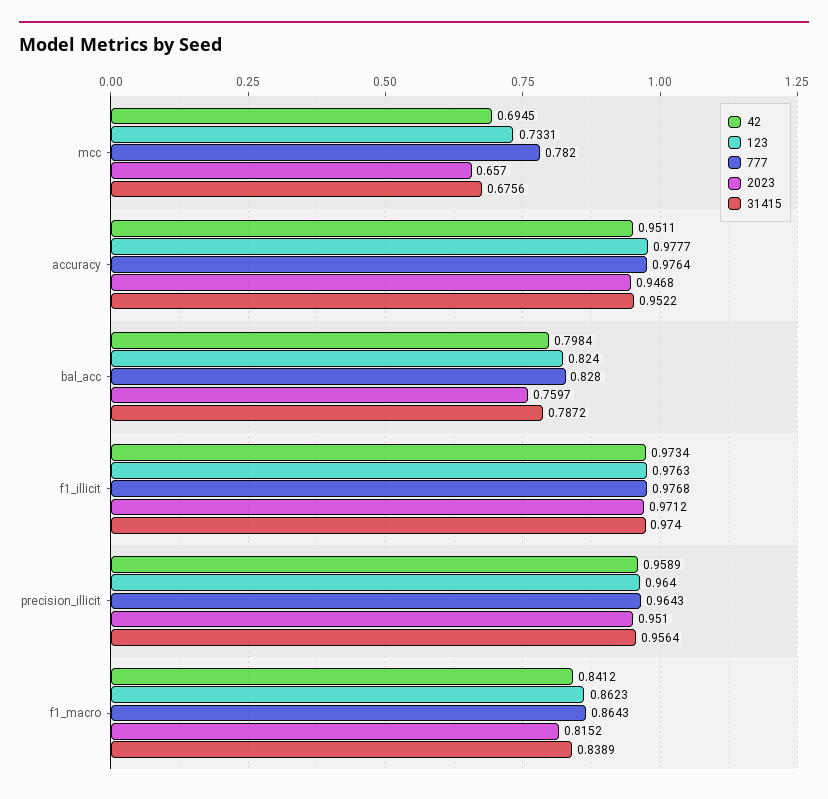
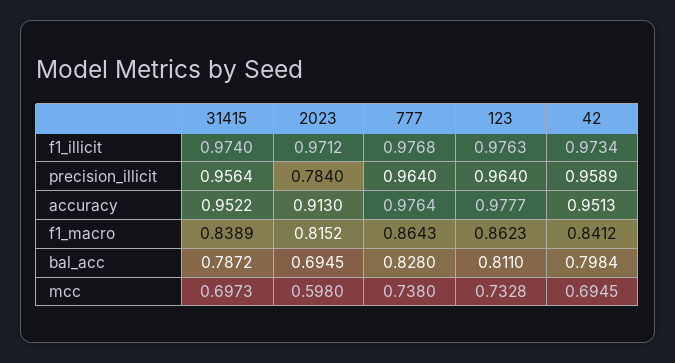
123, mcc: 0.7331 -> 0.7328
777, mcc: 0.782 -> 0.738
2023, mcc: 0.657 -> 0.598
31415, mcc: 0.6756 -> 0.6973
42, accuracy: 0.9511 -> 0.9513
2023, accuracy: 0.9468 -> 0.913
123, bal_acc: 0.824 -> 0.811
2023, bal_acc: 0.7597 -> 0.6945
777, precision_illicit: 0.9643 -> 0.964
2023, precision_illicit: 0.951 -> 0.784

